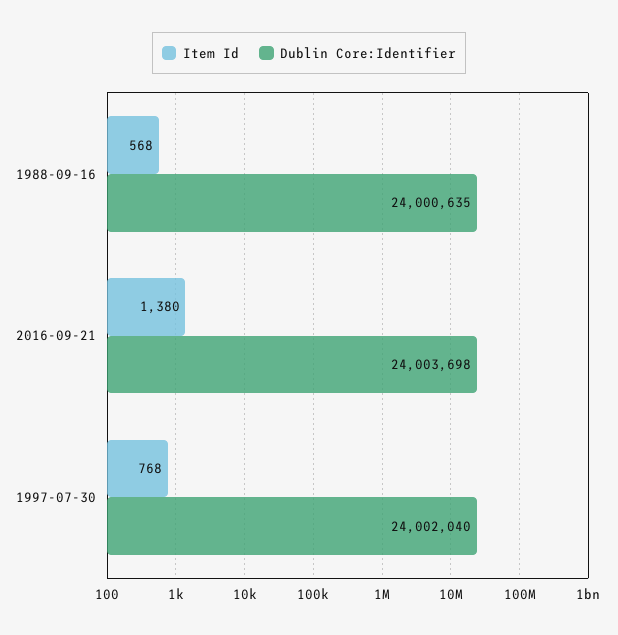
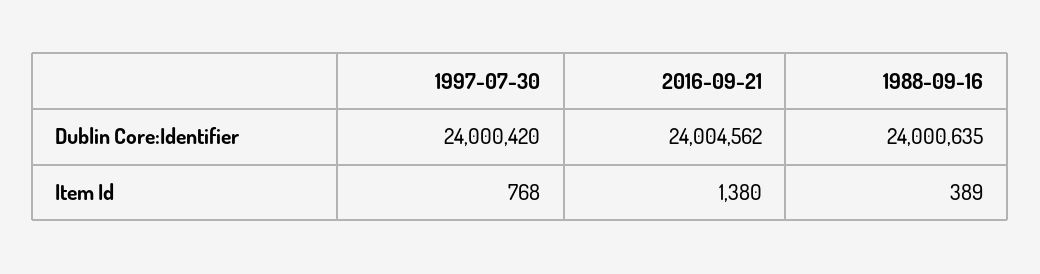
Item Id, 1988-09-16: 568 -> 389
Dublin Core:Identifier, 2016-09-21: 24003698 -> 24004562
Dublin Core:Identifier, 1997-07-30: 24002040 -> 24000420

